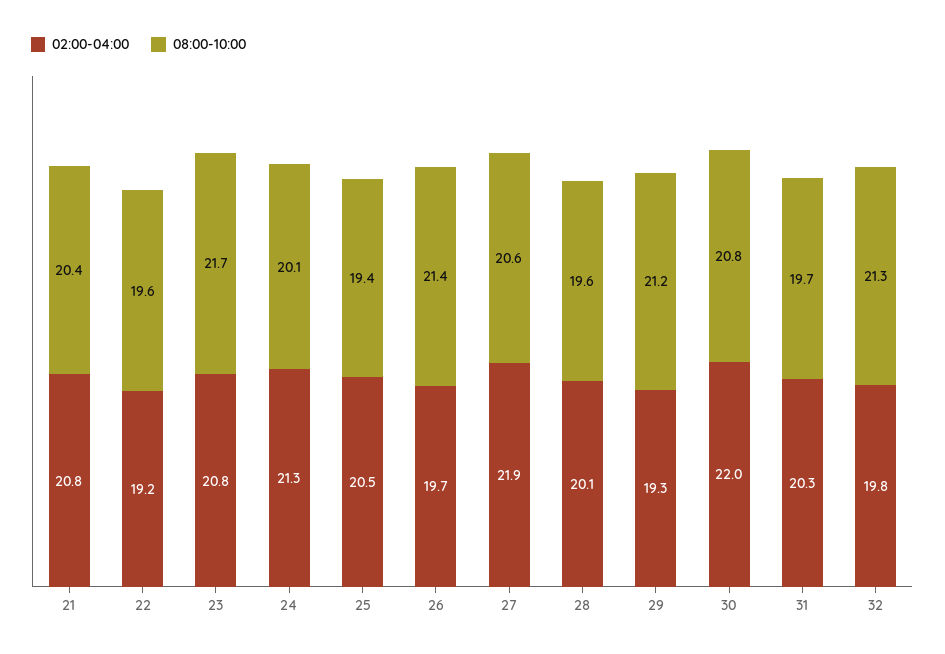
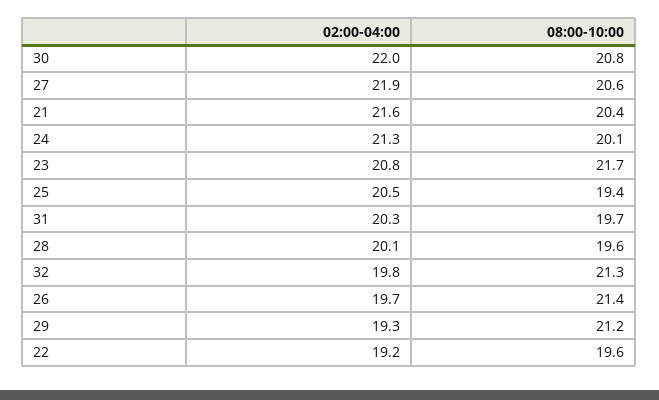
02:00-04:00, 21: 20.8 -> 21.6

